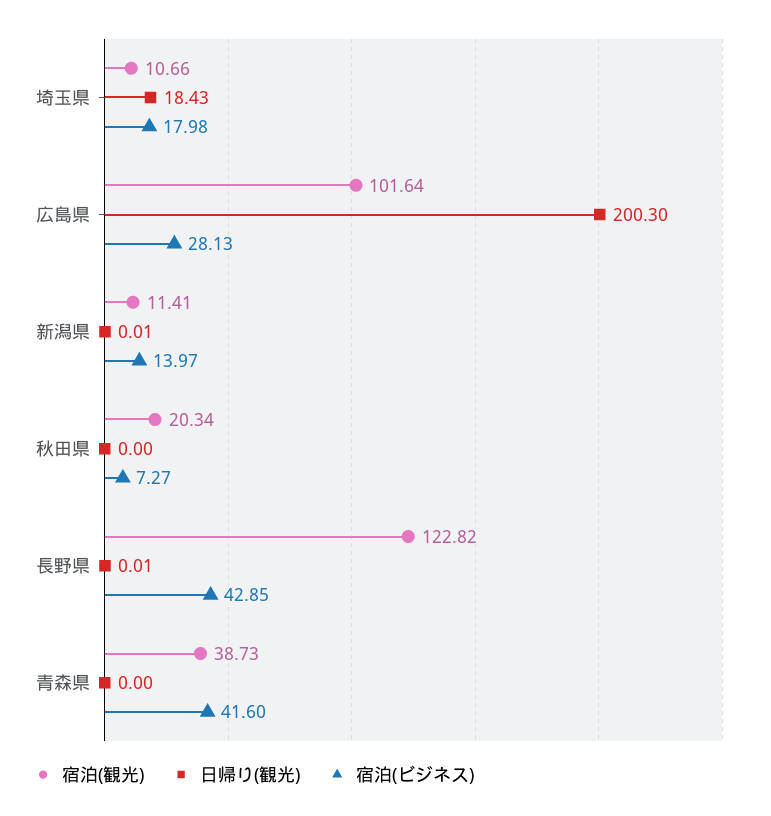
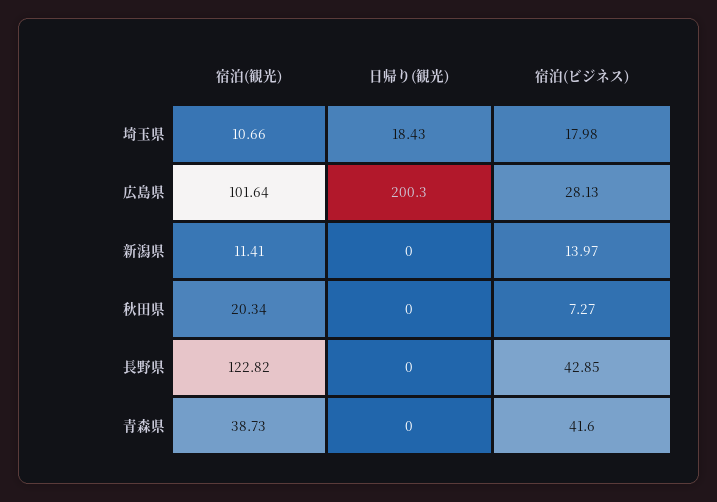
日帰り(観光), 新潟県: 0.01 -> 0
日帰り(観光), 長野県: 0.01 -> 0

